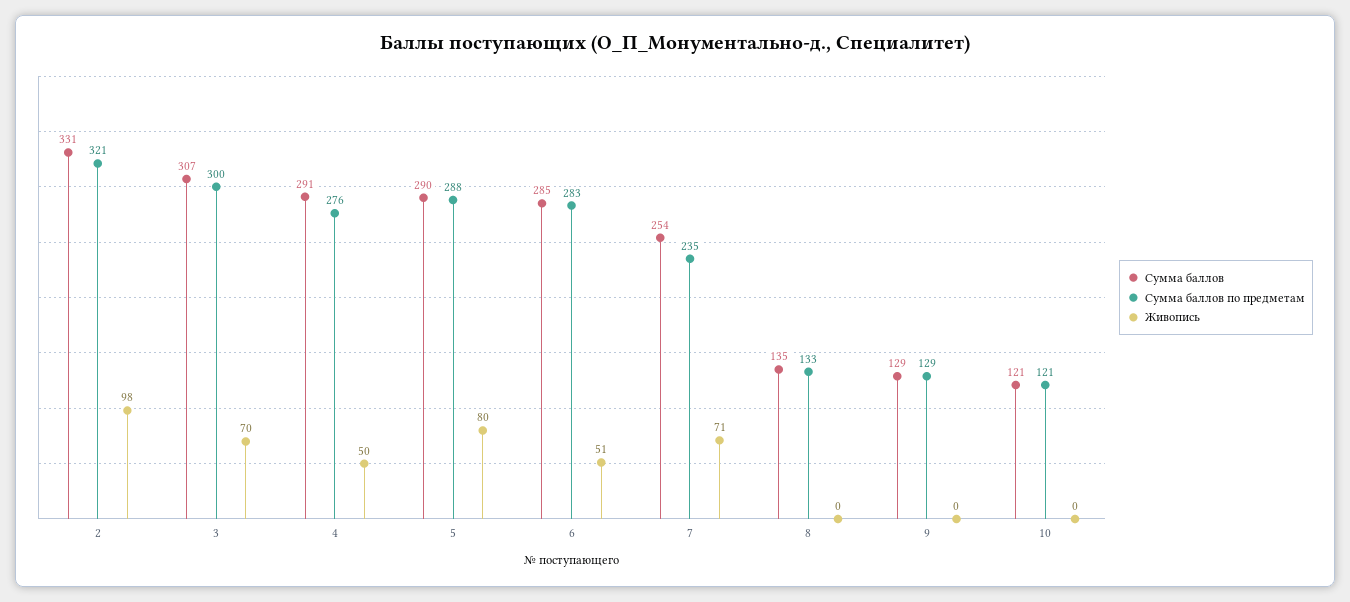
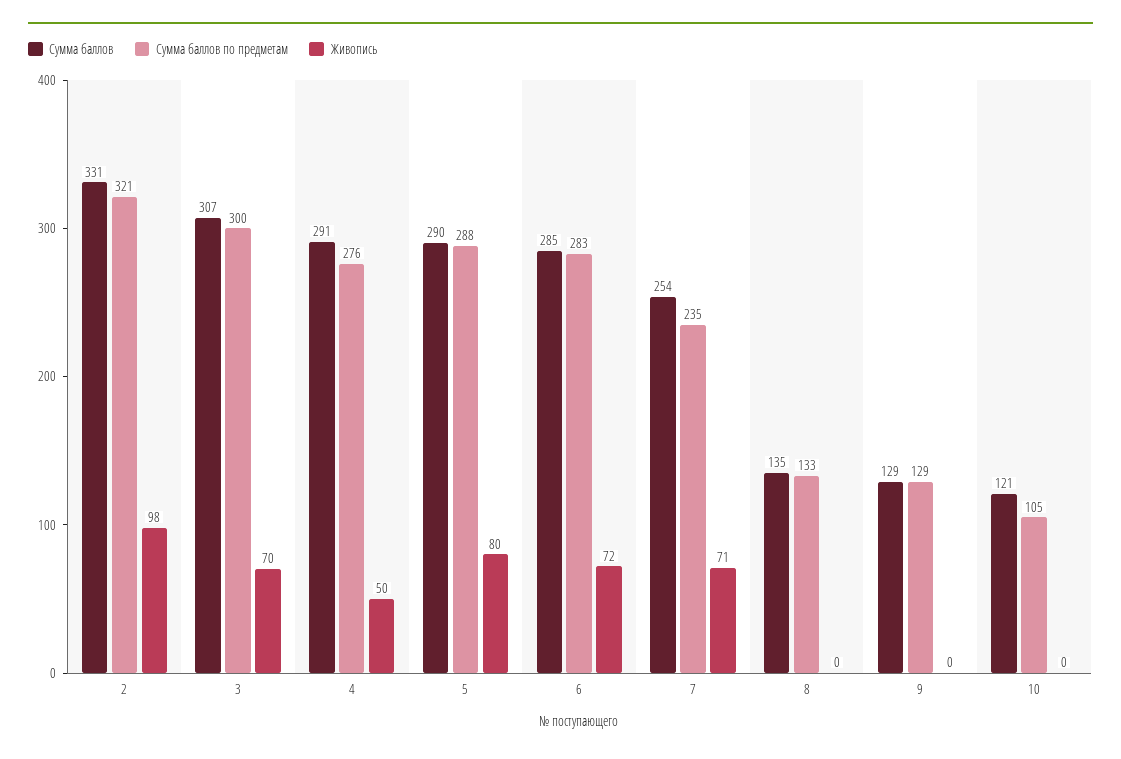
Живопись, 6: 51 -> 72
Сумма баллов по предметам, 10: 121 -> 105

